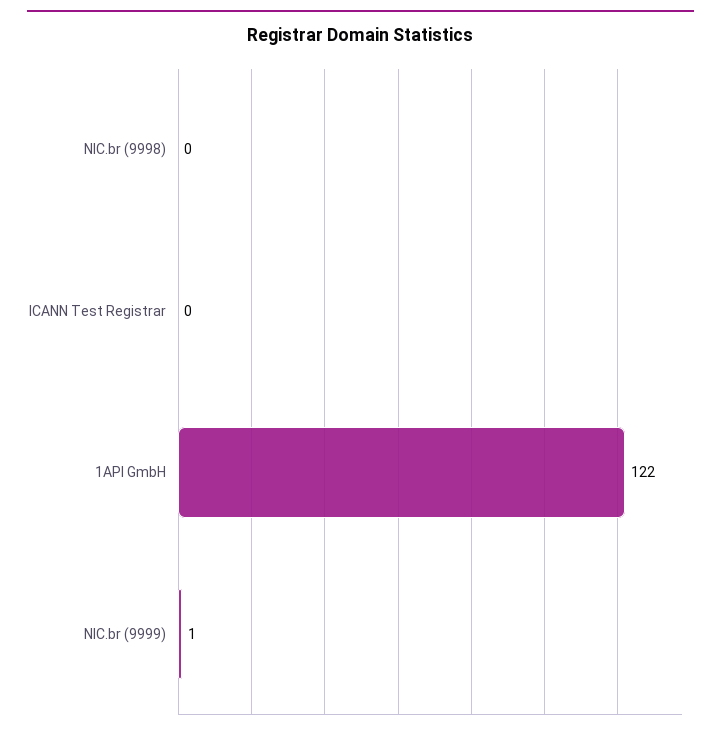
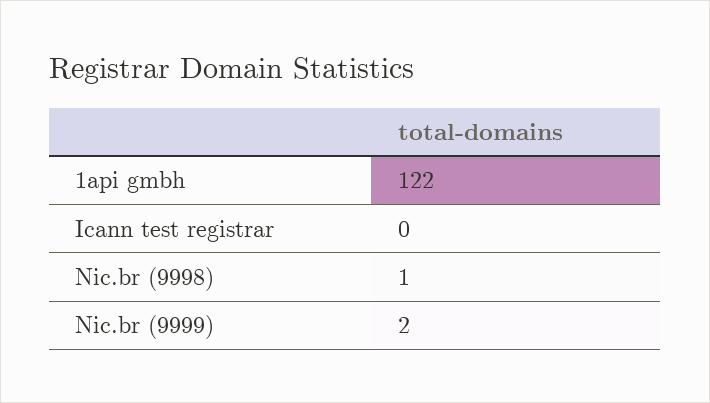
NIC.br (9998): 0 -> 1
NIC.br (9999): 1 -> 2

